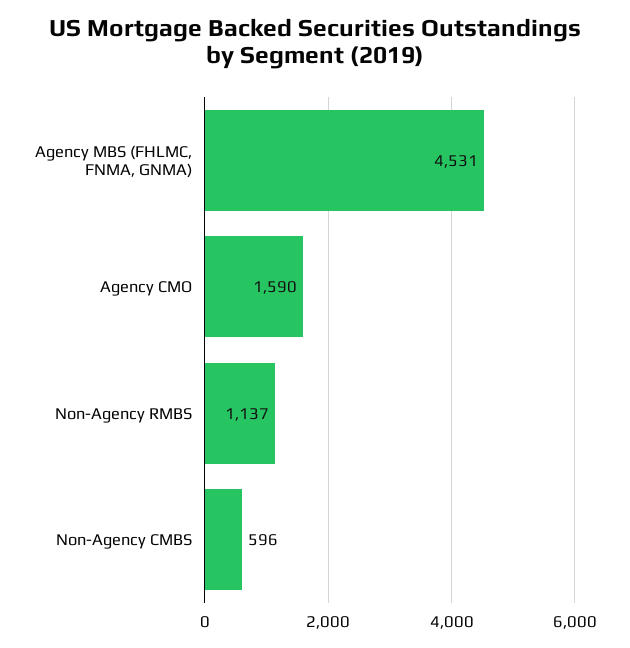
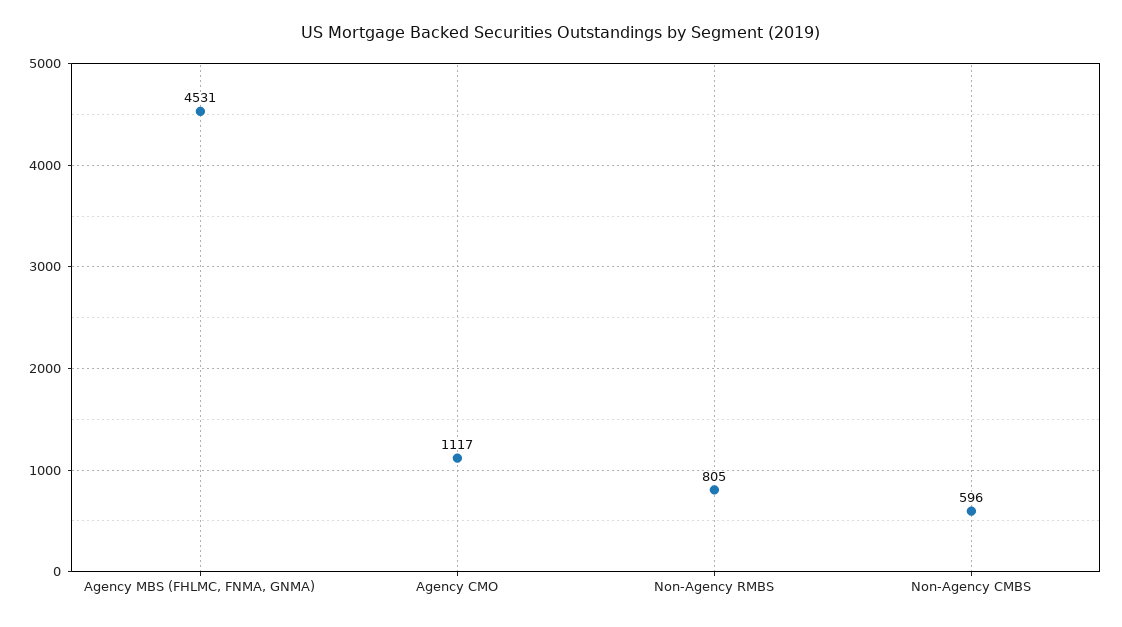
Agency CMO: 1590 -> 1117
Non-Agency RMBS: 1137 -> 805

